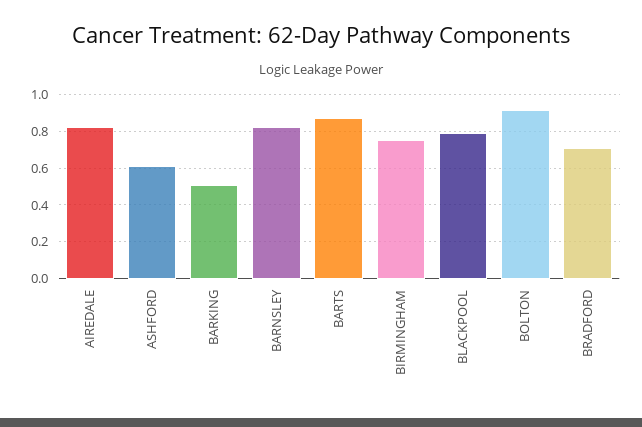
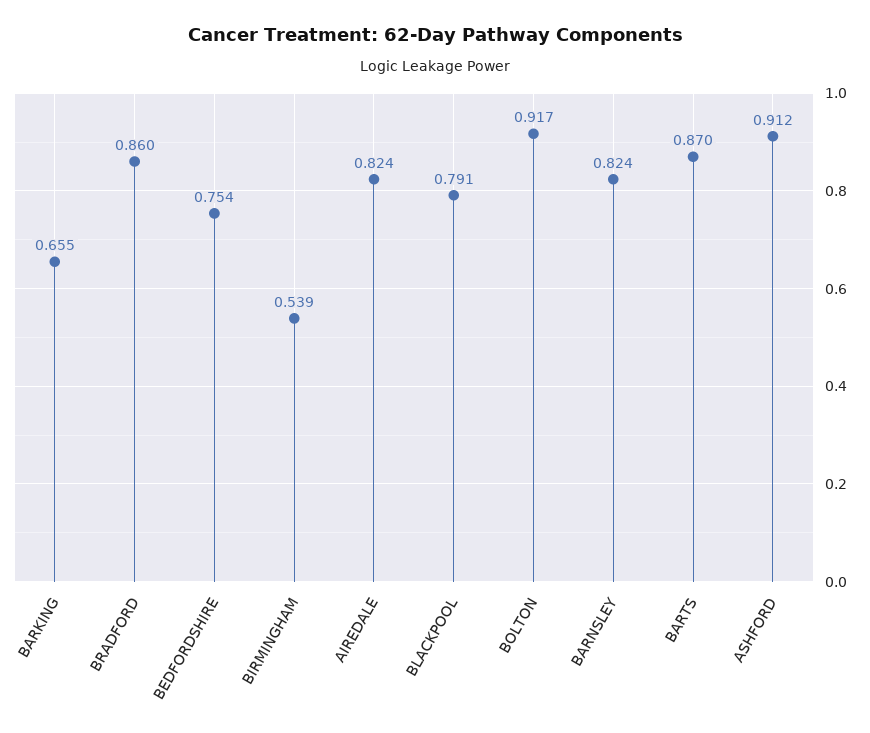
ASHFORD: 0.6 -> 0.912
BARKING: 0.5 -> 0.655
BIRMINGHAM: 0.75 -> 0.539
BRADFORD: 0.7 -> 0.86
BEDFORDSHIRE: none -> 0.754

